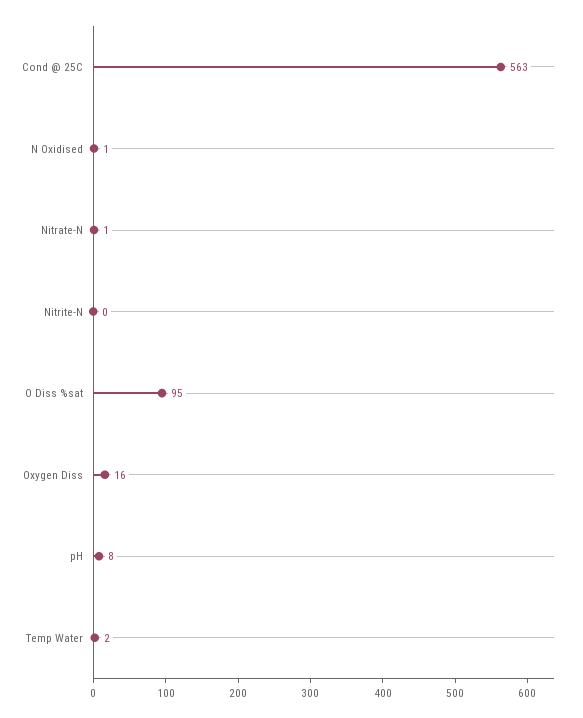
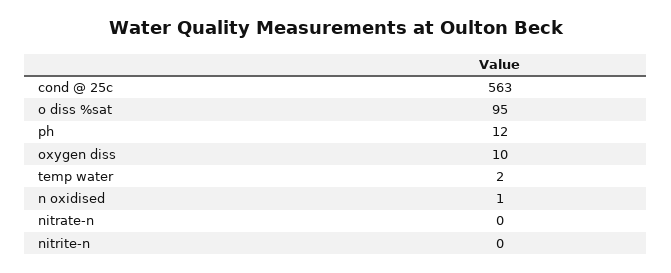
Nitrate-N: 1 -> 0
Oxygen Diss: 16 -> 10
pH: 8 -> 12

